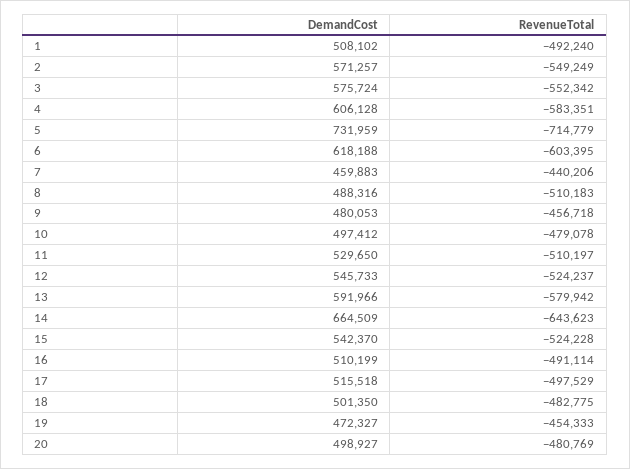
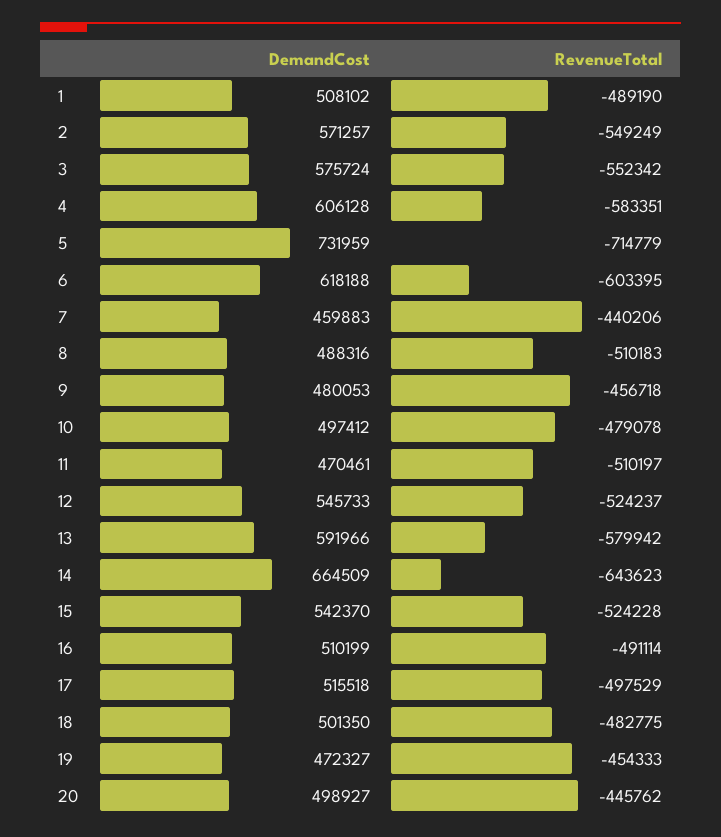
RevenueTotal, 1: -492240 -> -489190
DemandCost, 11: 529650 -> 470461
RevenueTotal, 20: -480769 -> -445762

